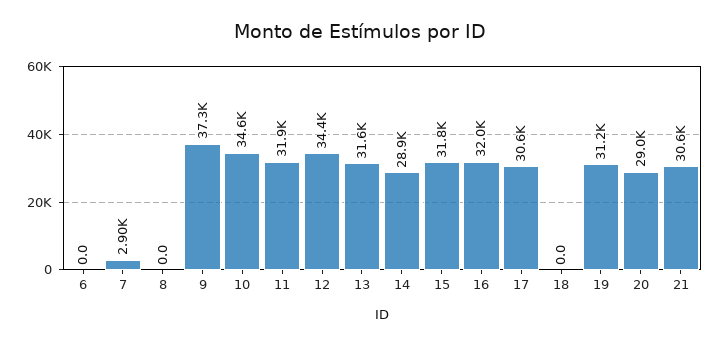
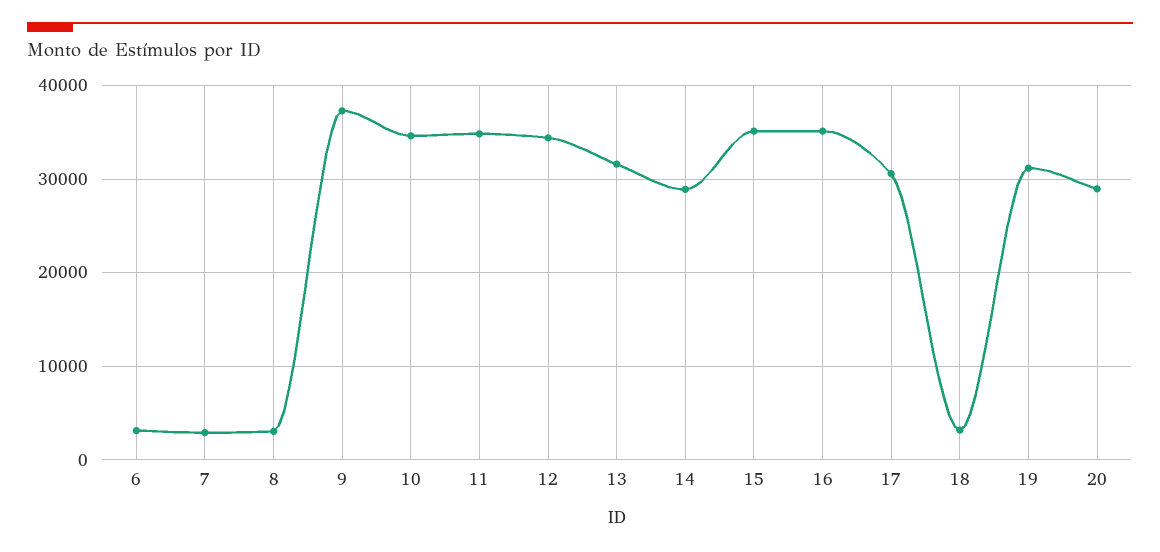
6: 0 -> 3000
8: 0 -> 3000
11: 31900 -> 35000
15: 31800 -> 35000
16: 32000 -> 35000
18: 0 -> 3000
21: 30600 -> none

